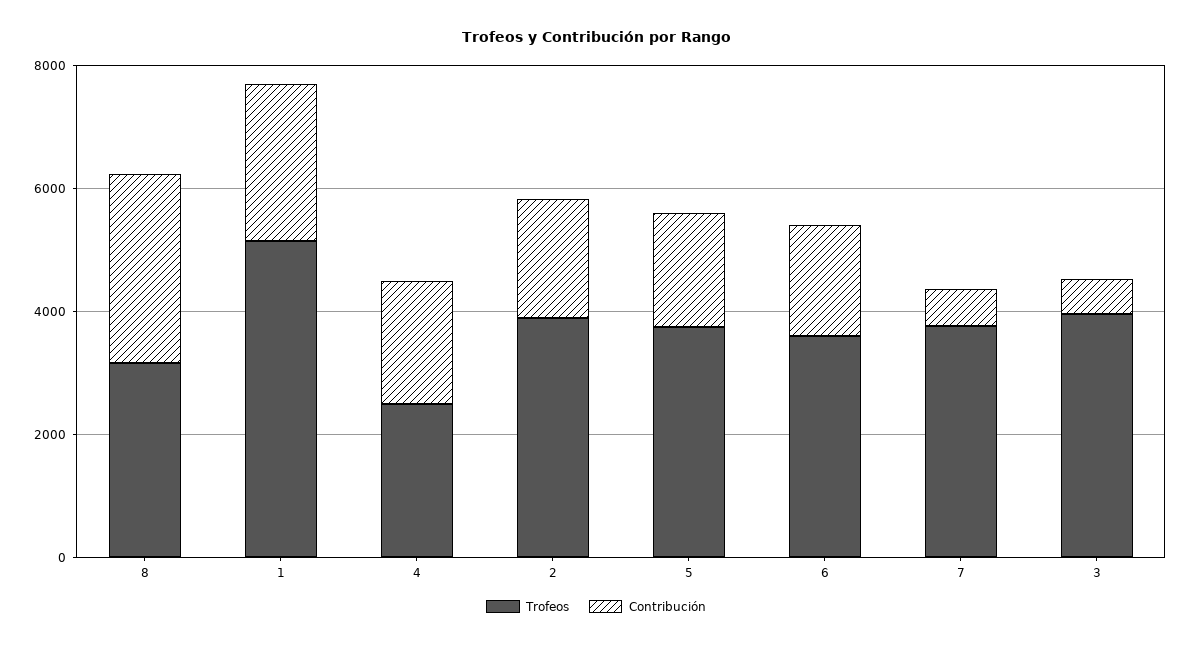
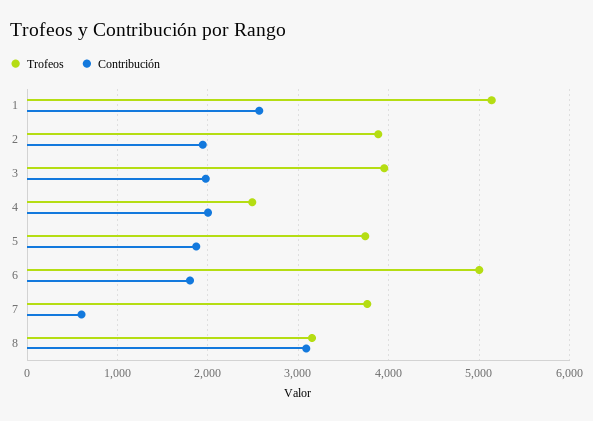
Trofeos, 6: 3500 -> 5000
Contribución, 3: 500 -> 2000

